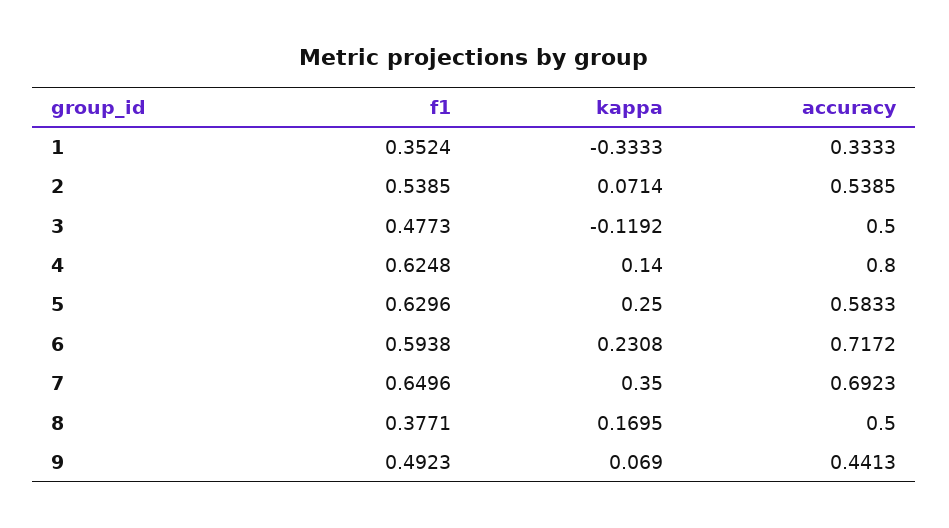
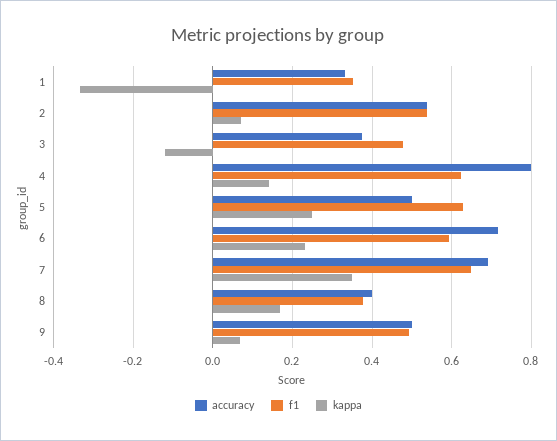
accuracy, 3: 0.5 -> 0.38
accuracy, 5: 0.5833 -> 0.5
accuracy, 8: 0.5 -> 0.4
accuracy, 9: 0.4413 -> 0.5

